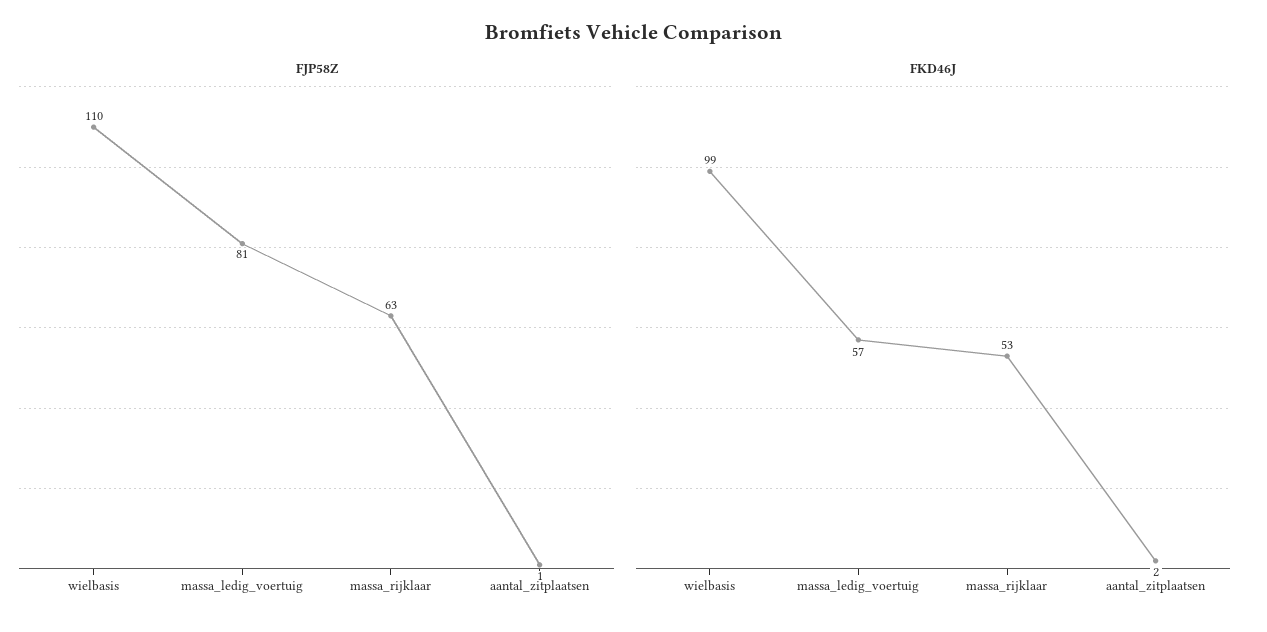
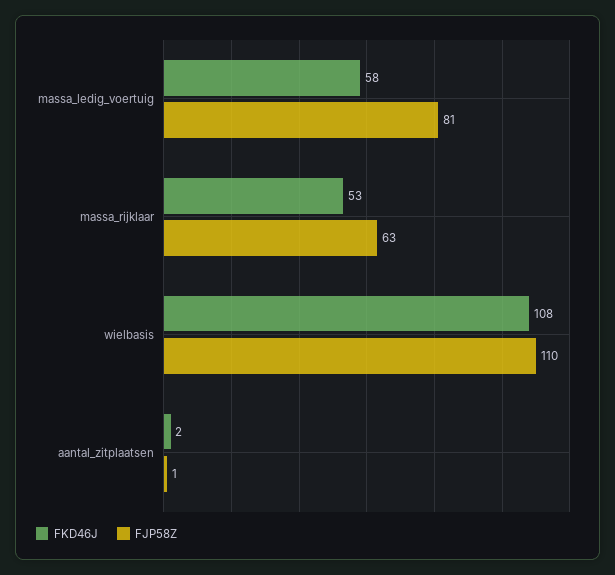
FKD46J, wielbasis: 99 -> 108
FKD46J, massa_ledig_voertuig: 57 -> 58

